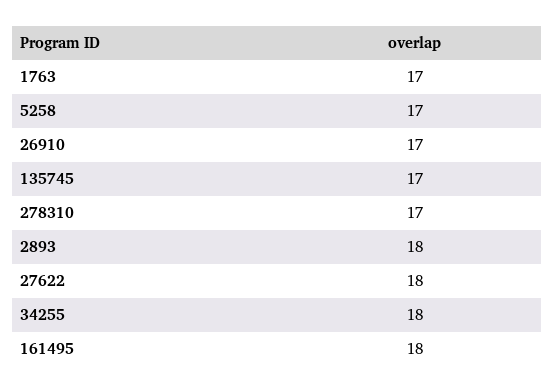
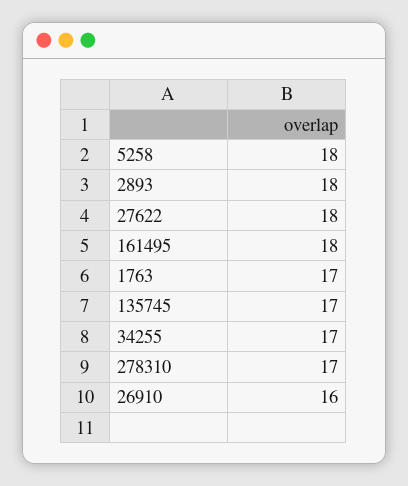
5258: 17 -> 18
26910: 17 -> 16
34255: 18 -> 17

